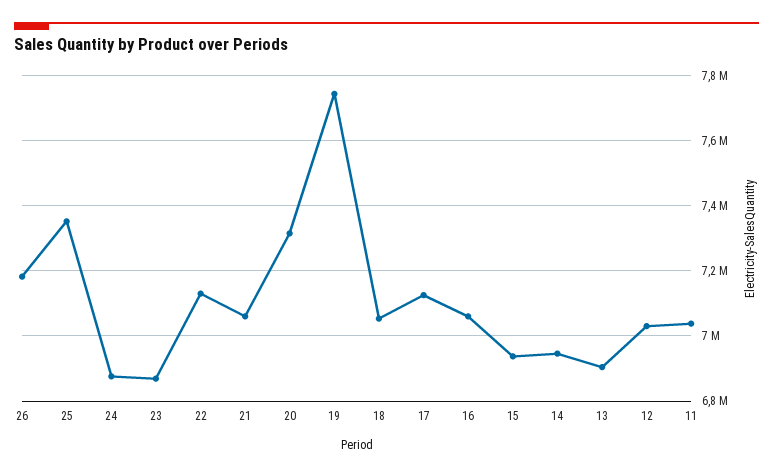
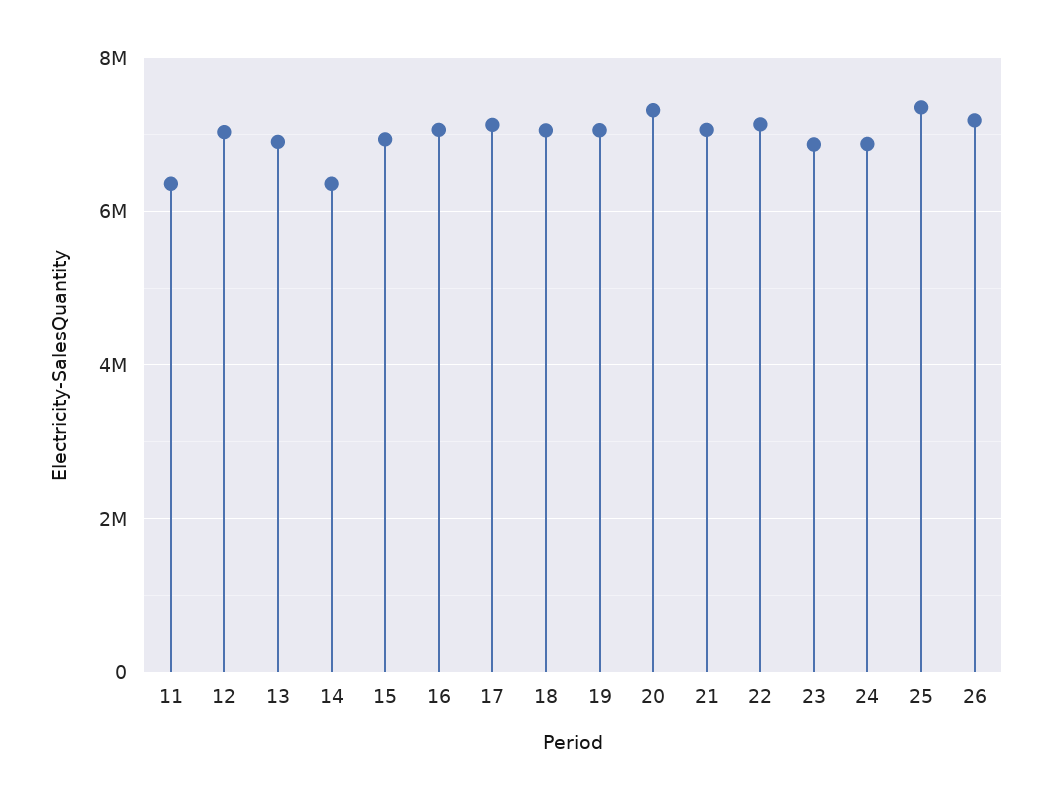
19: 7740000 -> 7000000
14: 6940000 -> 6400000
11: 7040000 -> 6400000

